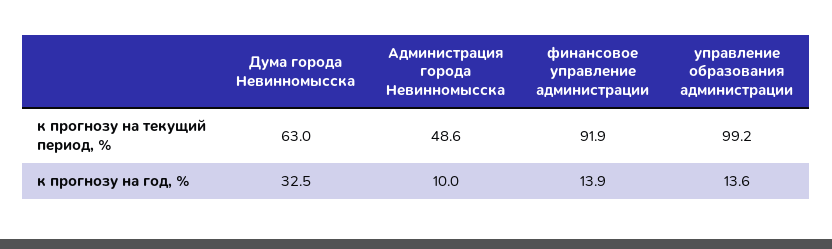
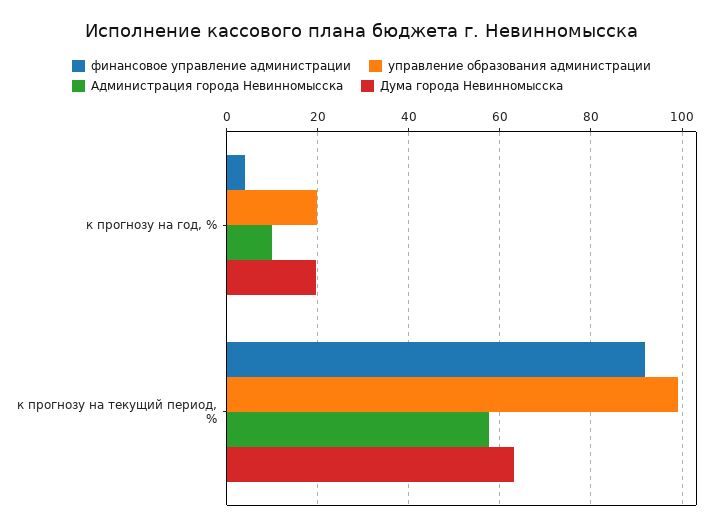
Администрация города Невинномысска, к прогнозу на текущий период, %: 48.6 -> 58
Дума города Невинномысска, к прогнозу на год, %: 32.5 -> 20
финансовое управление администрации, к прогнозу на год, %: 13.9 -> 4
управление образования администрации, к прогнозу на год, %: 13.6 -> 20

